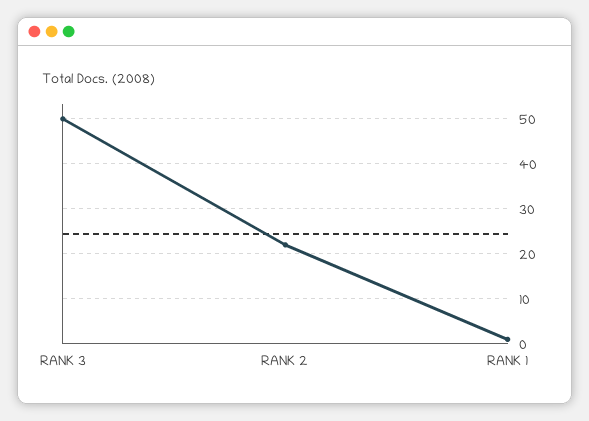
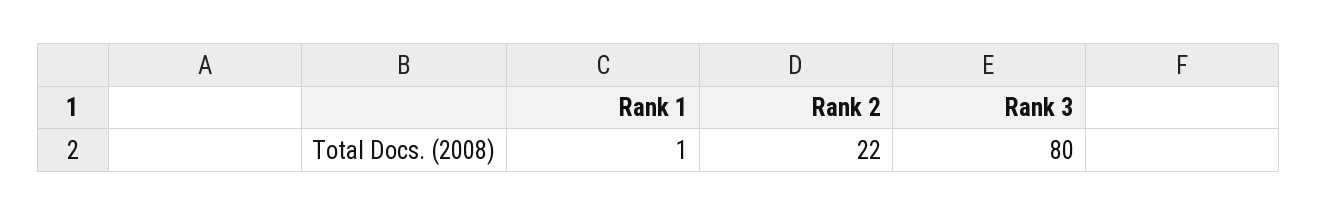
RANK 3: 50 -> 80

